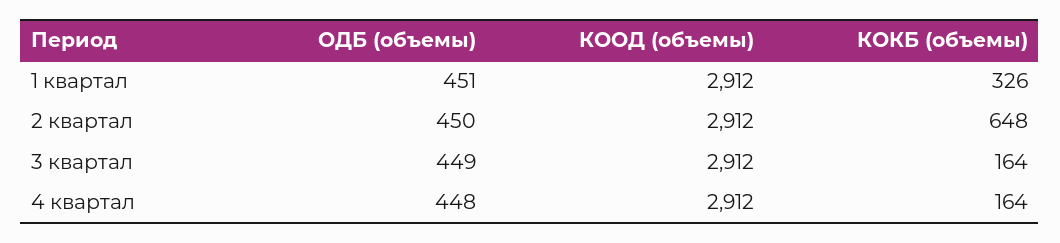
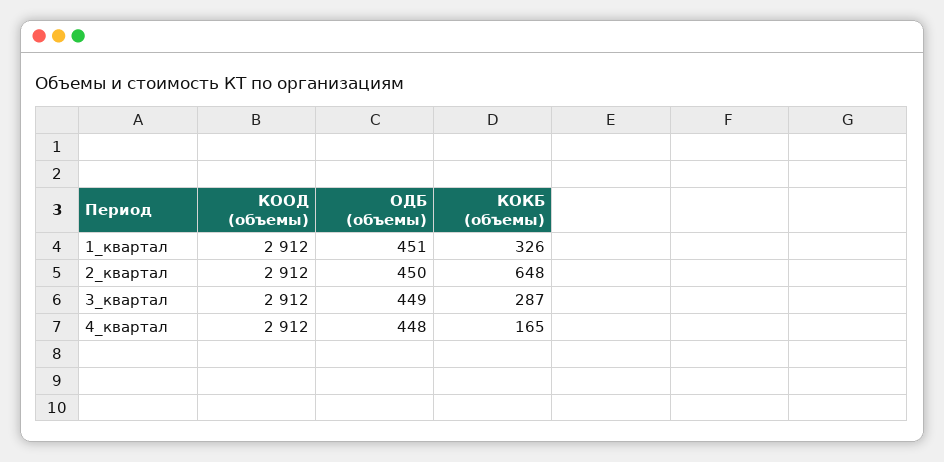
КОКБ (объемы), 3 квартал: 164 -> 287
КОКБ (объемы), 4 квартал: 164 -> 165

